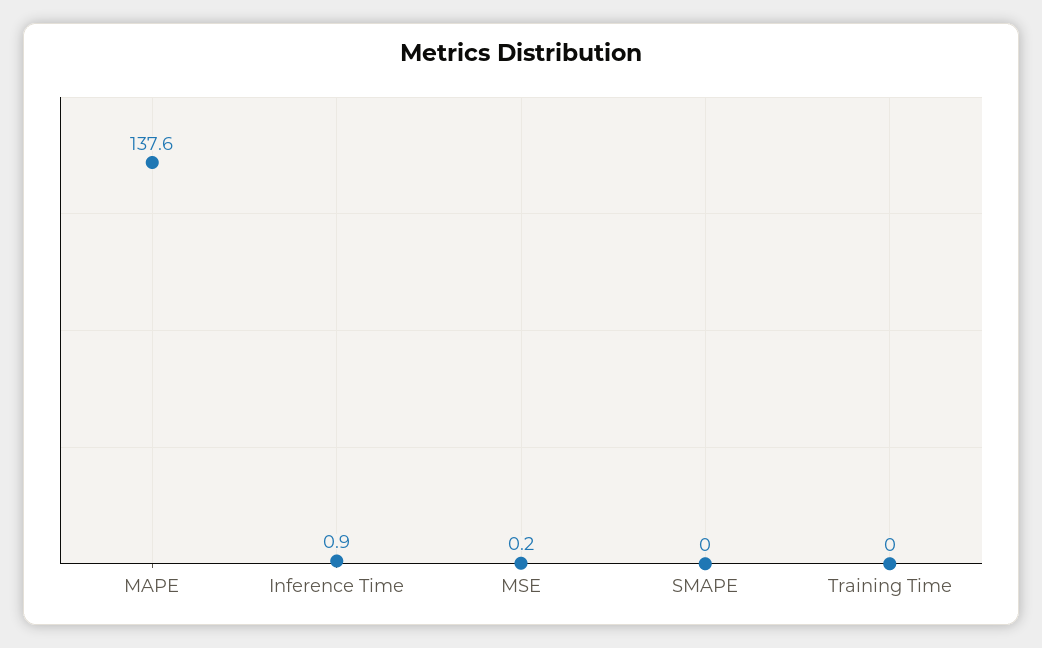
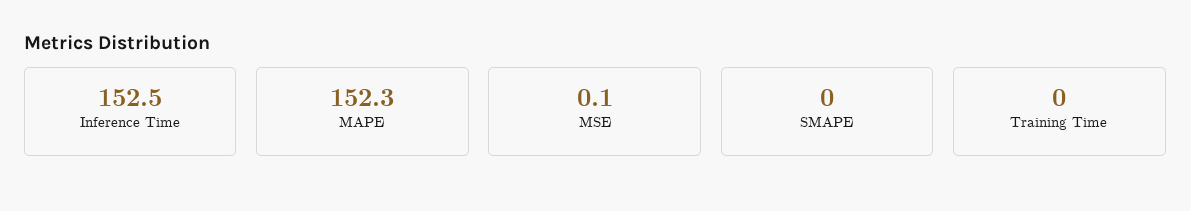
MAPE: 137.6 -> 152.3
Inference Time: 0.9 -> 152.5
MSE: 0.2 -> 0.1

